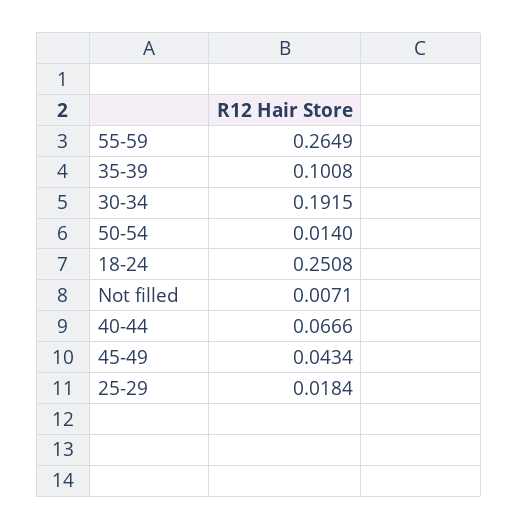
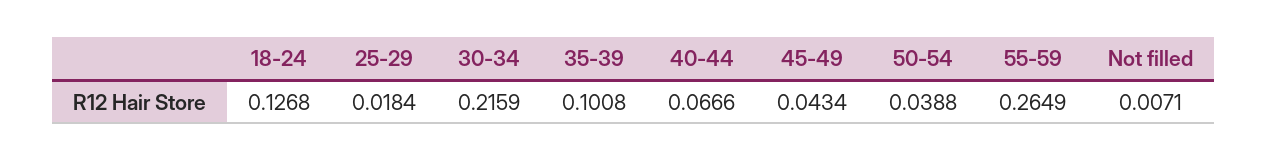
30-34: 0.1915 -> 0.2159
50-54: 0.014 -> 0.0388
18-24: 0.2508 -> 0.1268

